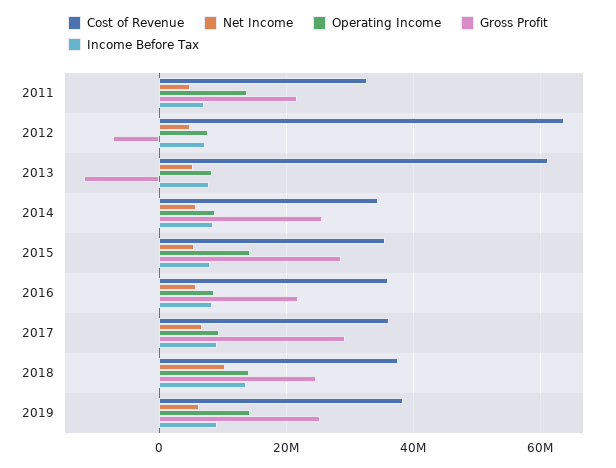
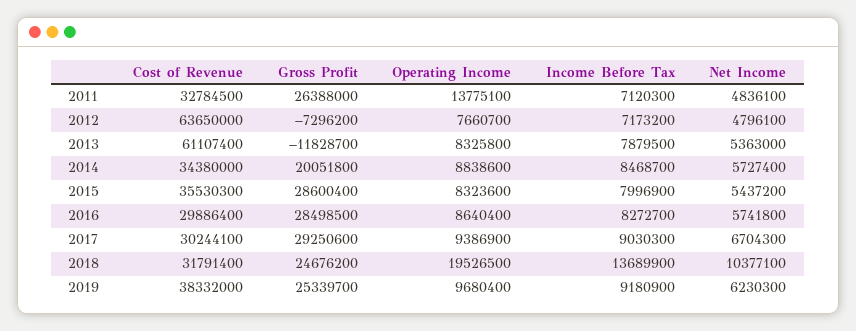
Gross Profit, 2011: 22000000 -> 26388000
Gross Profit, 2014: 26000000 -> 20051800
Operating Income, 2015: 14000000 -> 8323600
Cost of Revenue, 2016: 36000000 -> 29886400
Gross Profit, 2016: 22000000 -> 28498500
Cost of Revenue, 2017: 36000000 -> 30244100
Cost of Revenue, 2018: 38000000 -> 31791400
Operating Income, 2018: 14000000 -> 19526500
Operating Income, 2019: 14000000 -> 9680400

